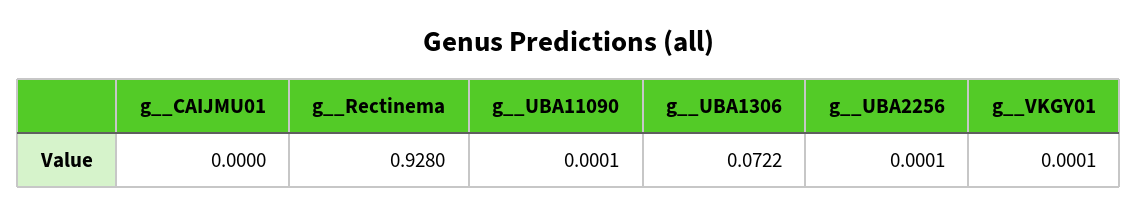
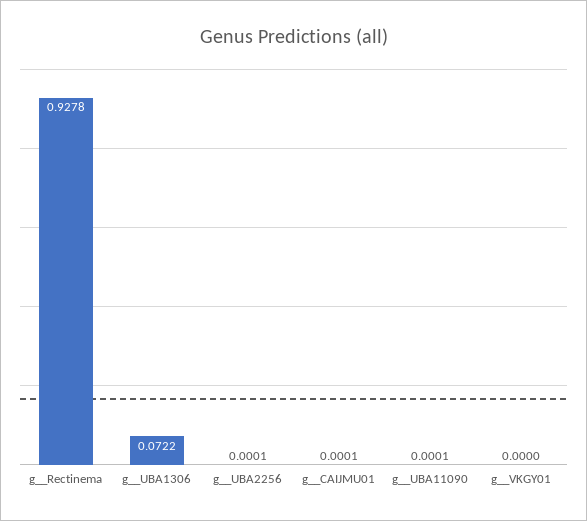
g__CAIJMU01: 0 -> 0.0001
g__Rectinema: 0.928 -> 0.9278
g__VKGY01: 0.0001 -> 0

